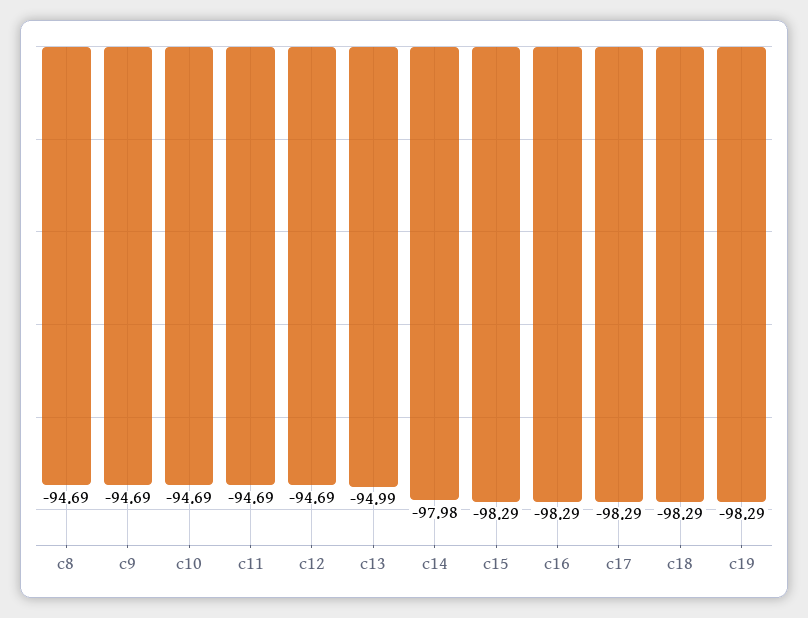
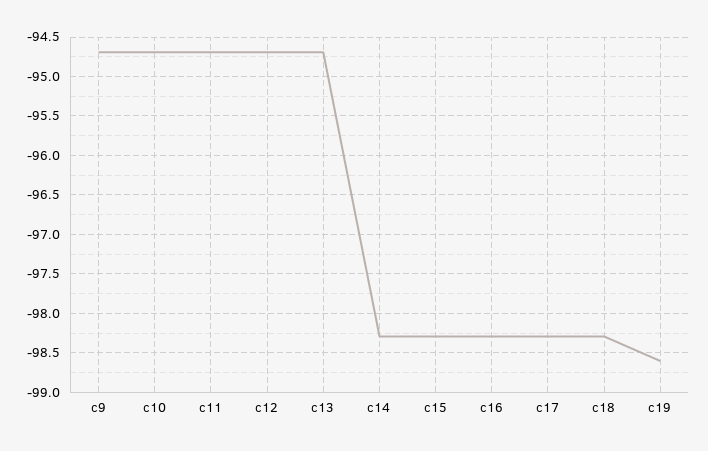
c8: -94.69 -> none
c13: -94.99 -> -94.7
c14: -97.98 -> -98.3
c19: -98.29 -> -98.6

